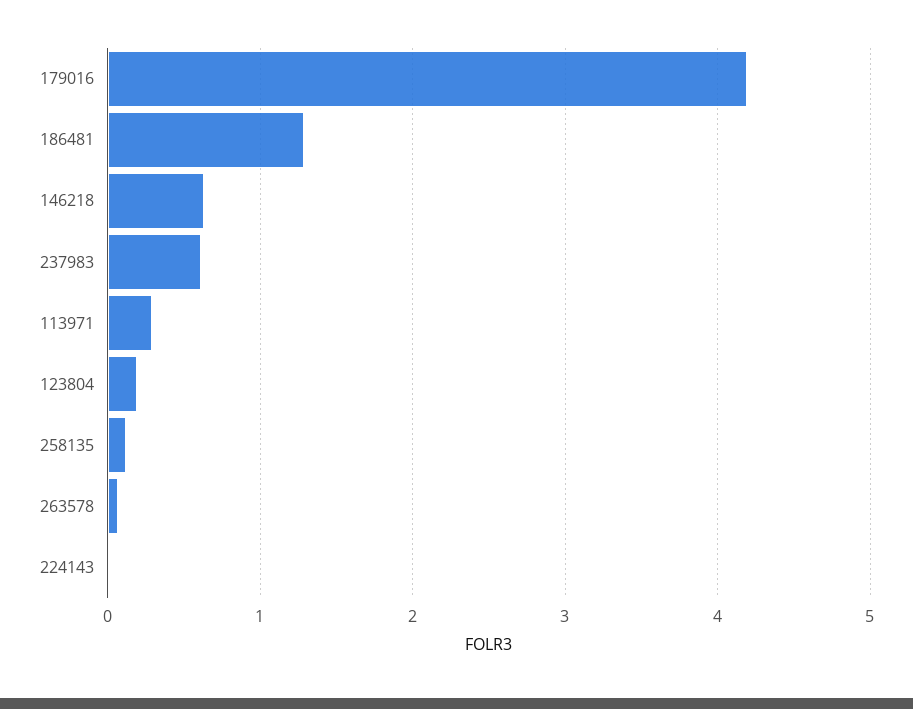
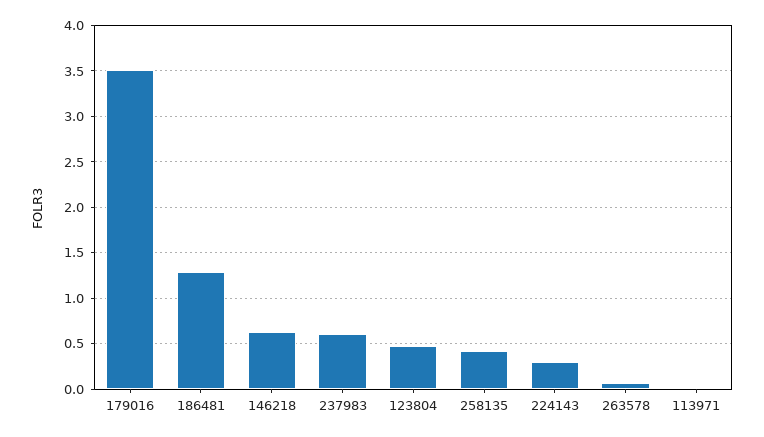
179016: 4.2 -> 3.5
113971: 0.3 -> 0
123804: 0.2 -> 0.5
258135: 0.1 -> 0.4
224143: 0 -> 0.3

